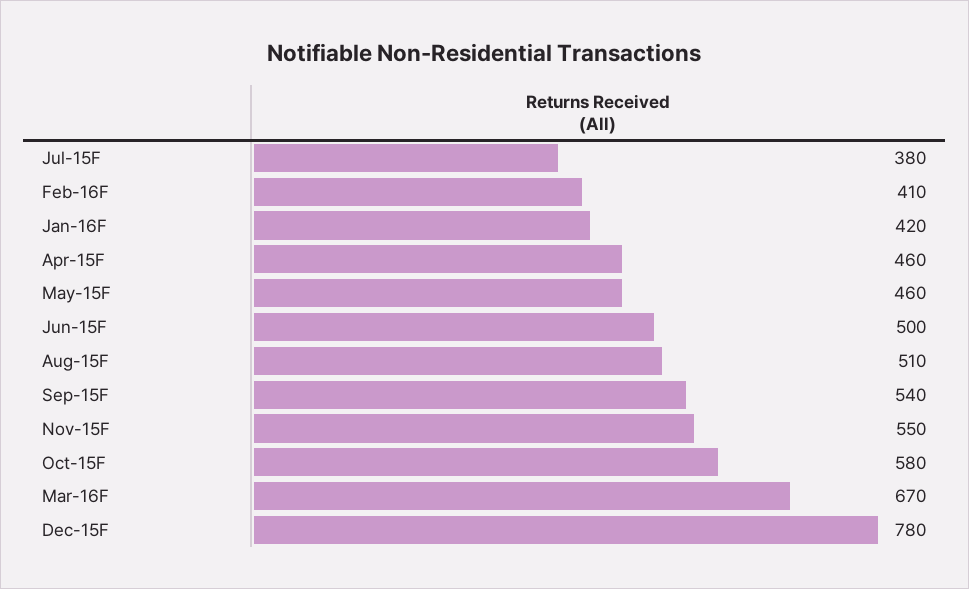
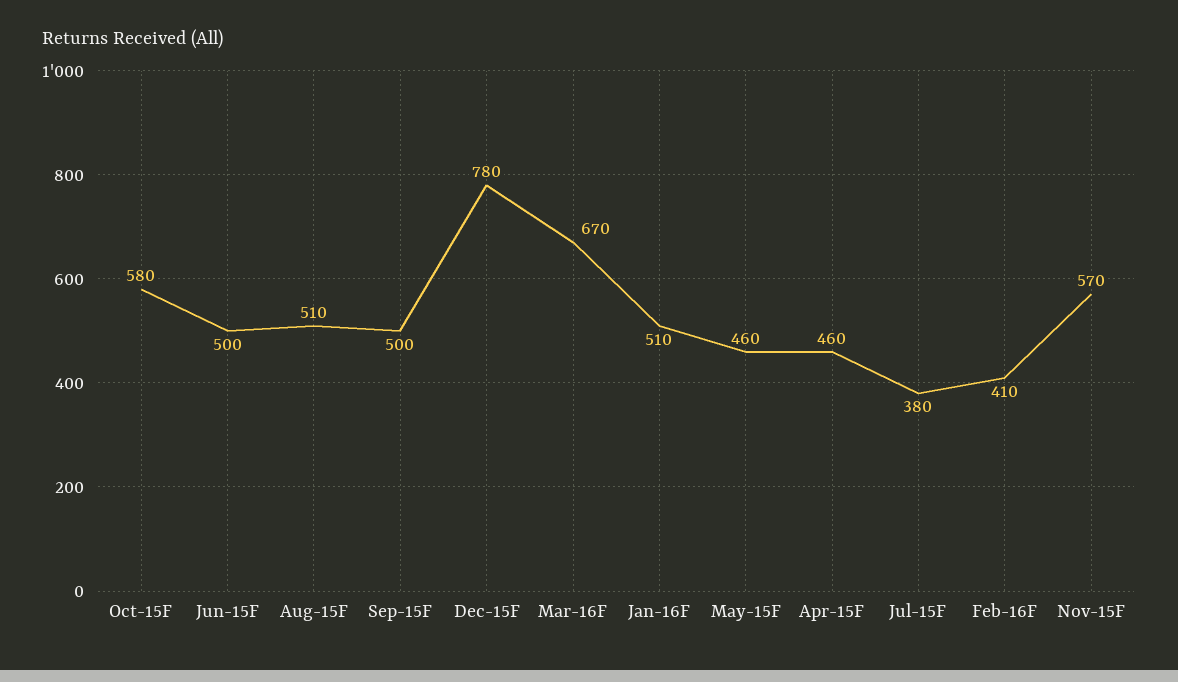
Jan-16F: 420 -> 510
Sep-15F: 540 -> 500
Nov-15F: 550 -> 570

